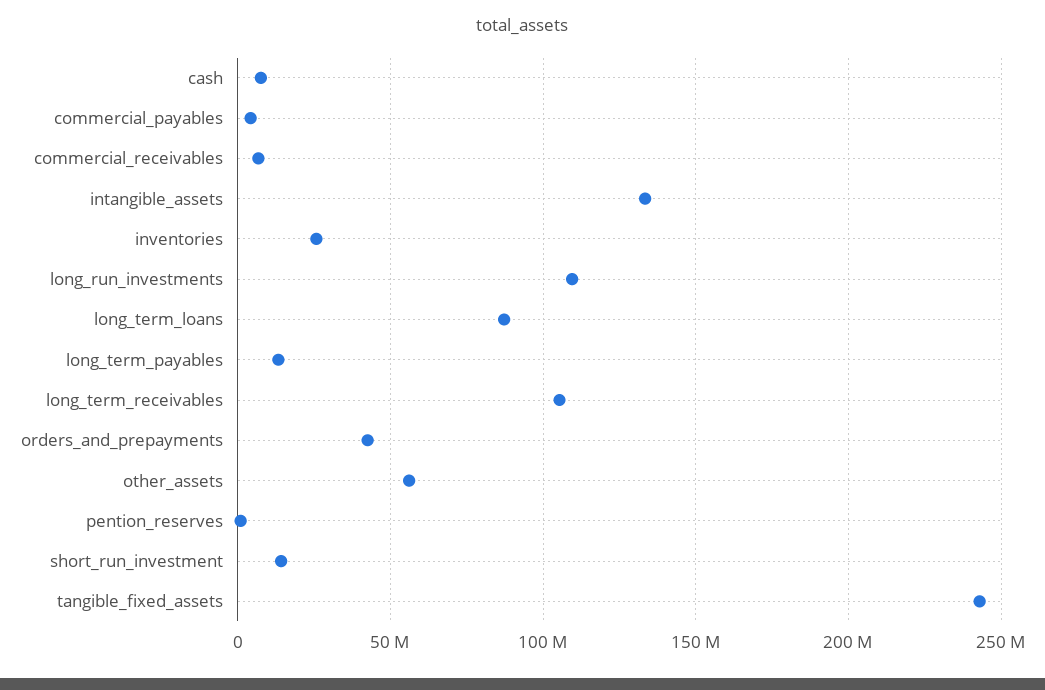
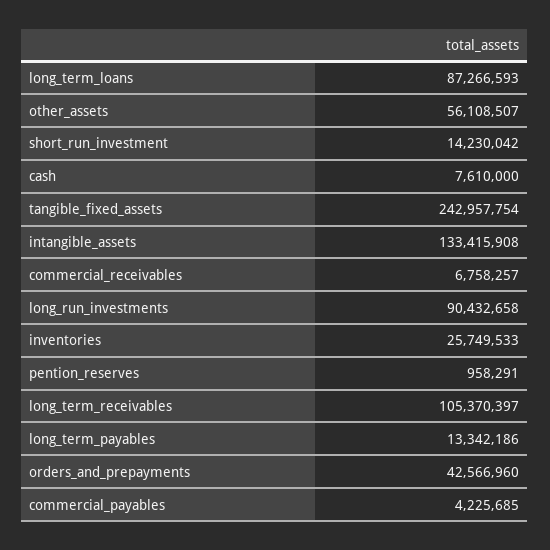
long_run_investments: 110000000 -> 90432658

